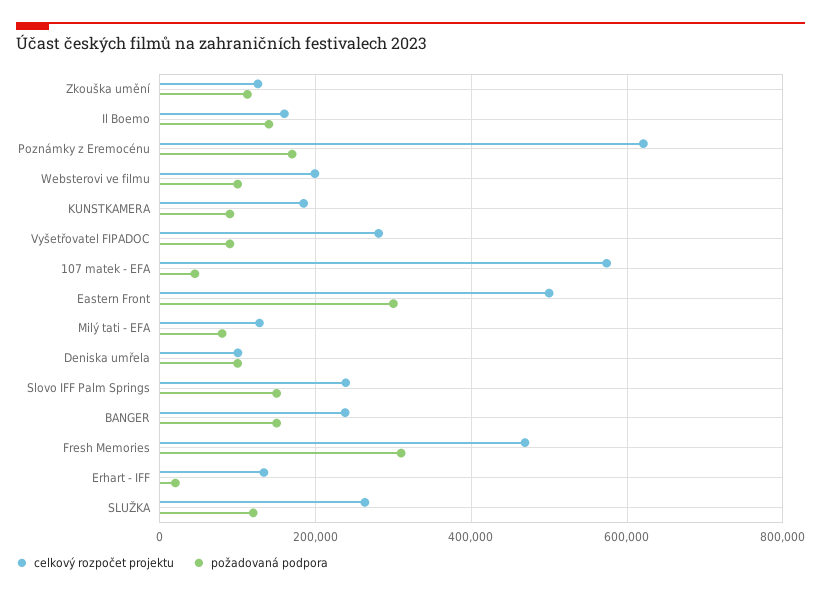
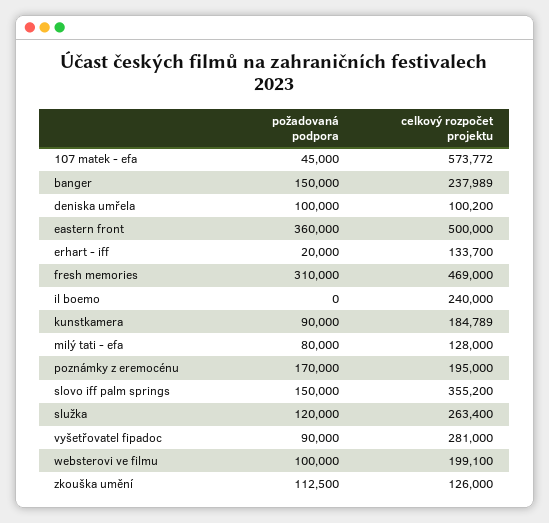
celkový rozpočet projektu, Il Boemo: 160000 -> 240000
požadovaná podpora, Il Boemo: 140000 -> 0
celkový rozpočet projektu, Poznámky z Eremocénu: 620000 -> 195000
požadovaná podpora, Eastern Front: 300000 -> 360000
celkový rozpočet projektu, Slovo IFF Palm Springs: 240000 -> 355200

